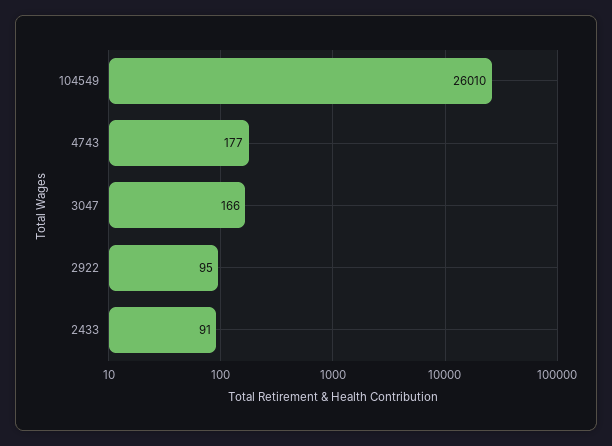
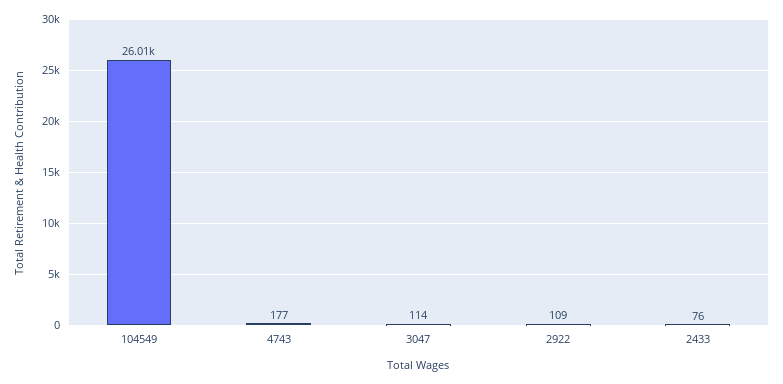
3047: 166 -> 114
2922: 95 -> 109
2433: 91 -> 76

